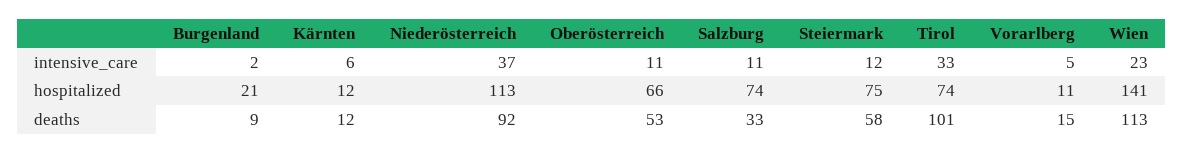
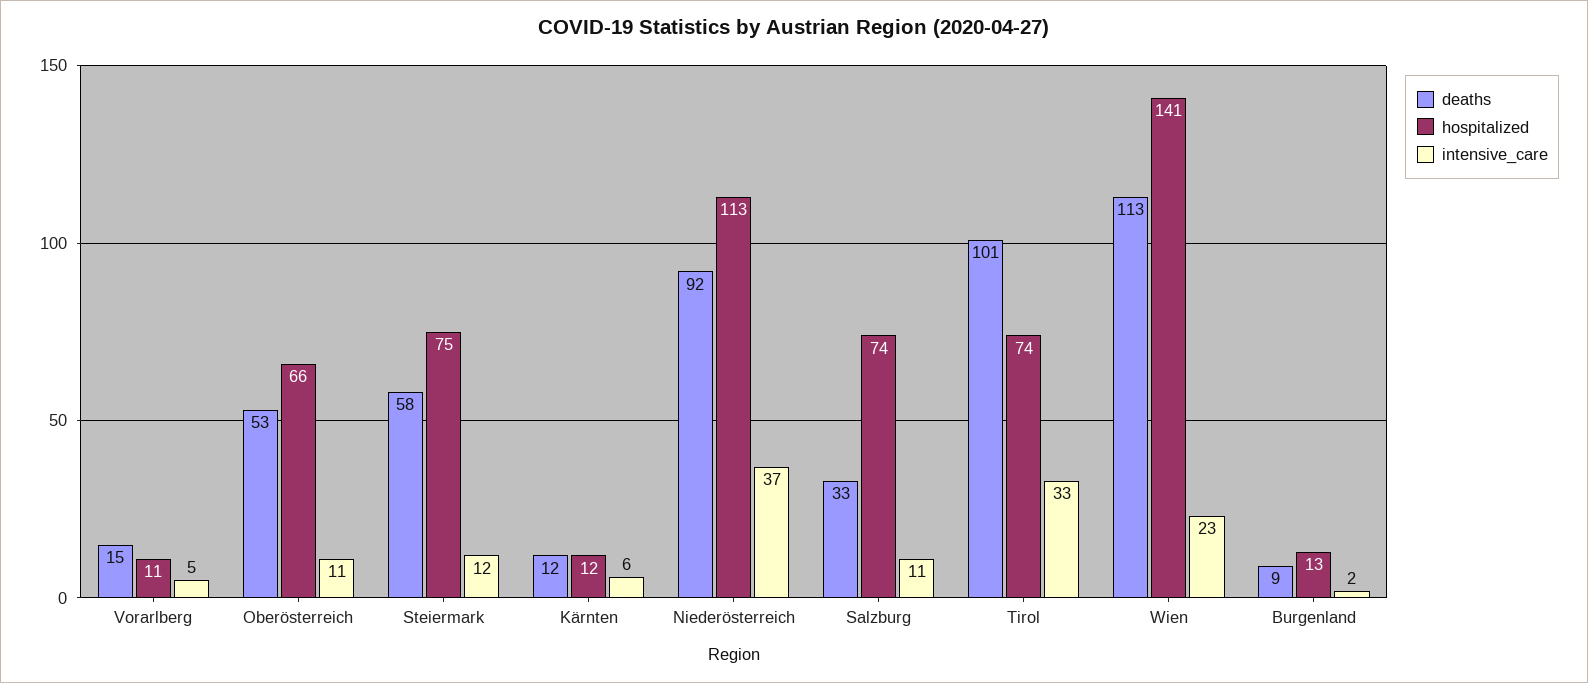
hospitalized, Burgenland: 21 -> 13

